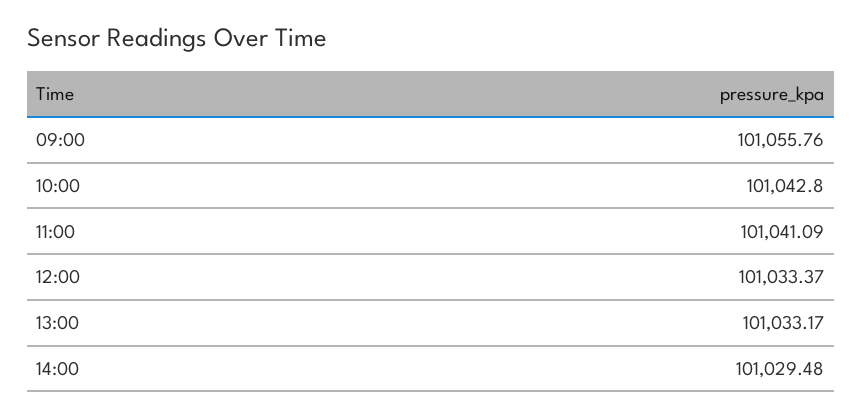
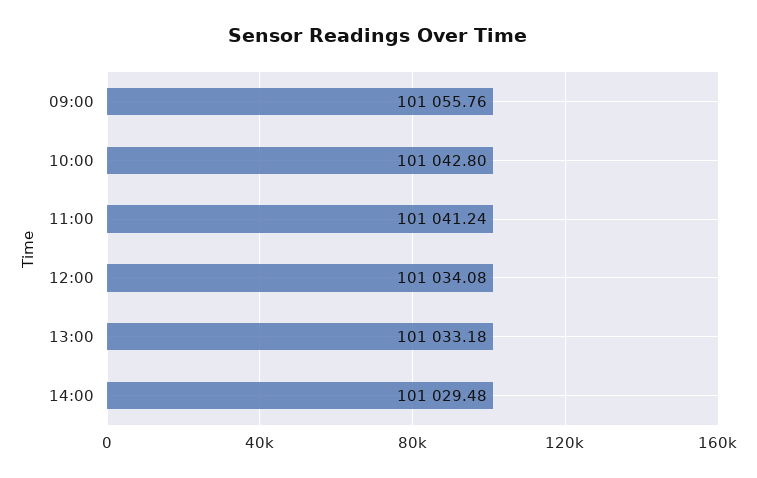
11:00: 101041.09 -> 101041.24
12:00: 101033.37 -> 101034.08
13:00: 101033.17 -> 101033.18

